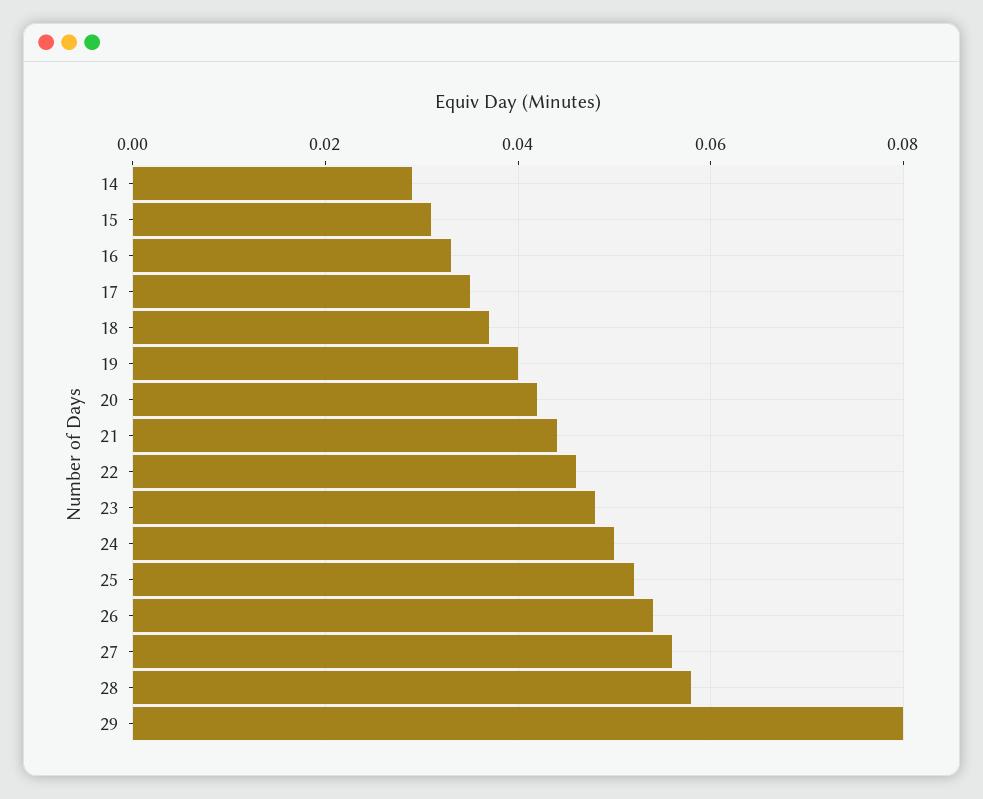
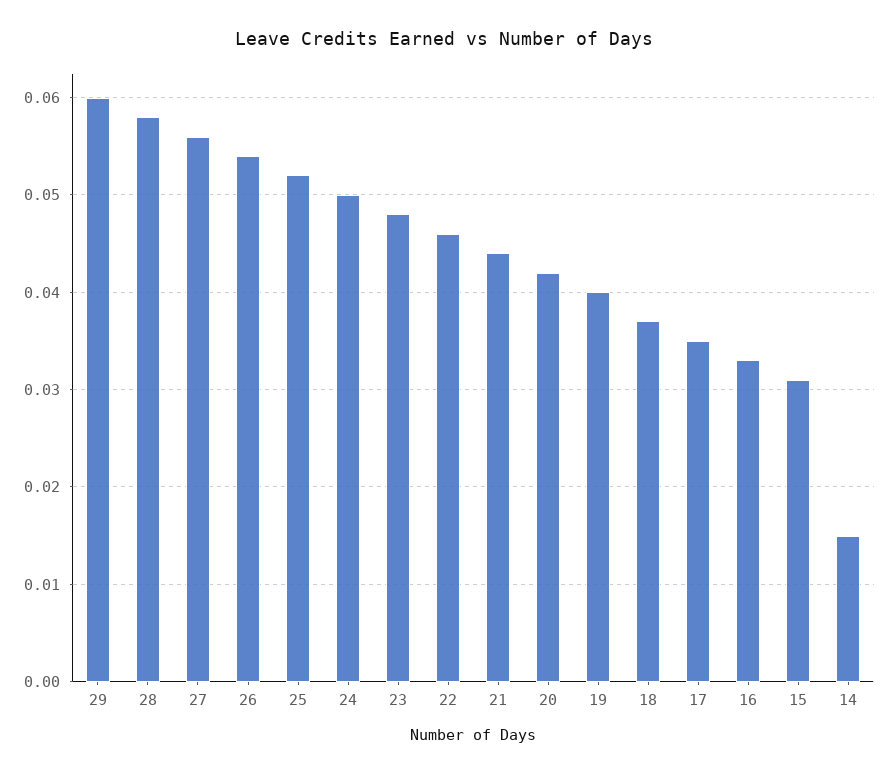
14: 0.03 -> 0.015
29: 0.08 -> 0.06

